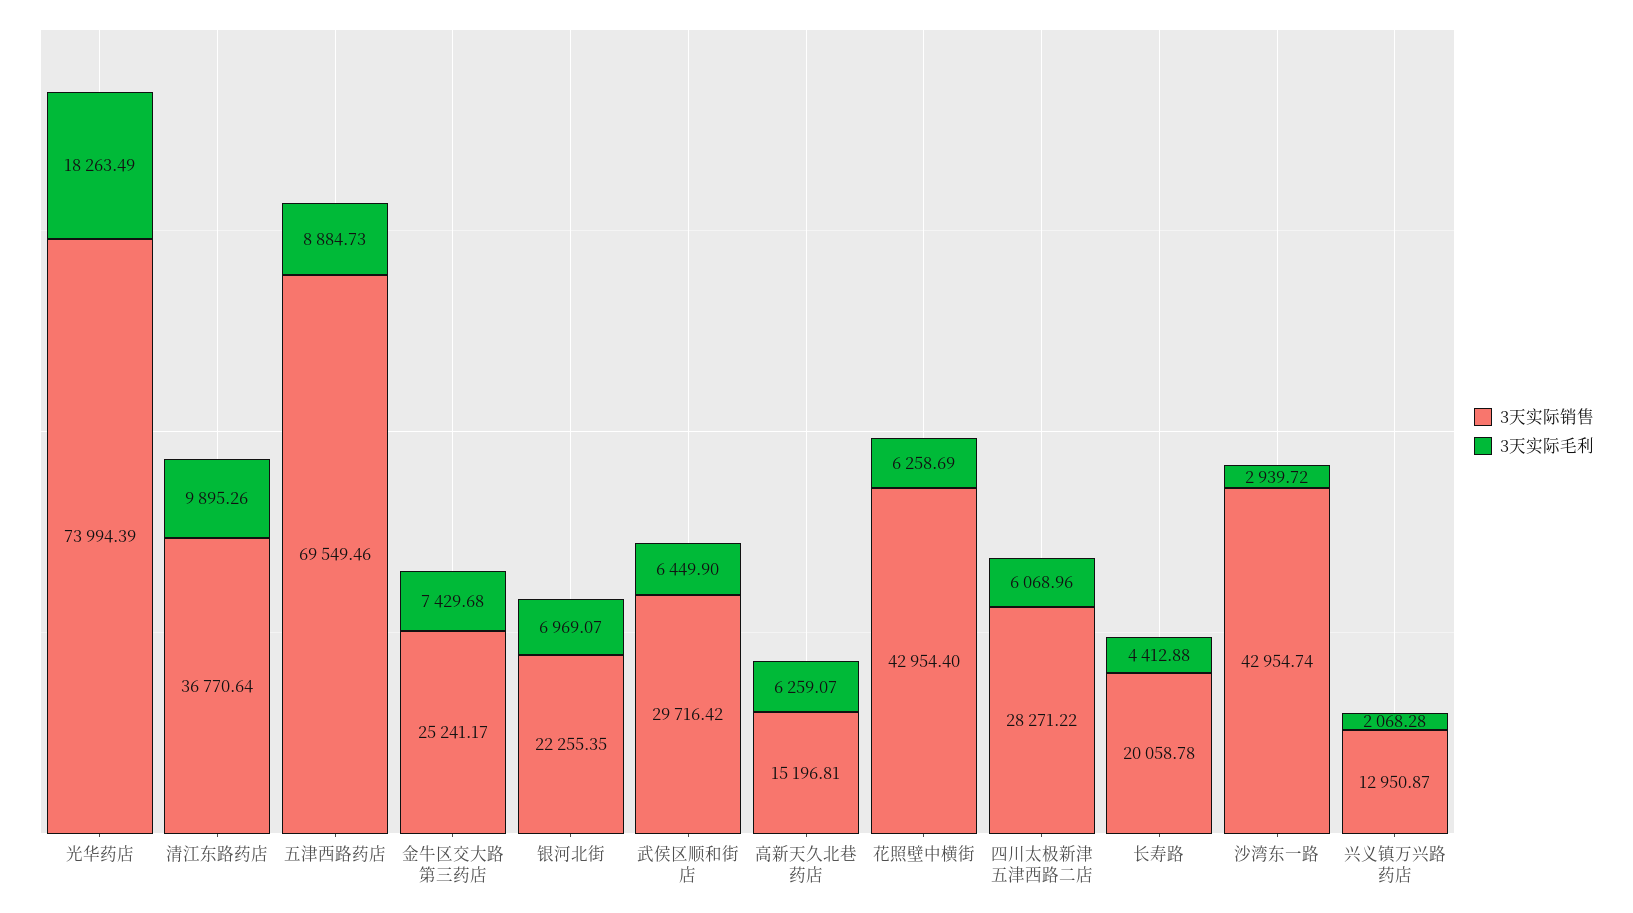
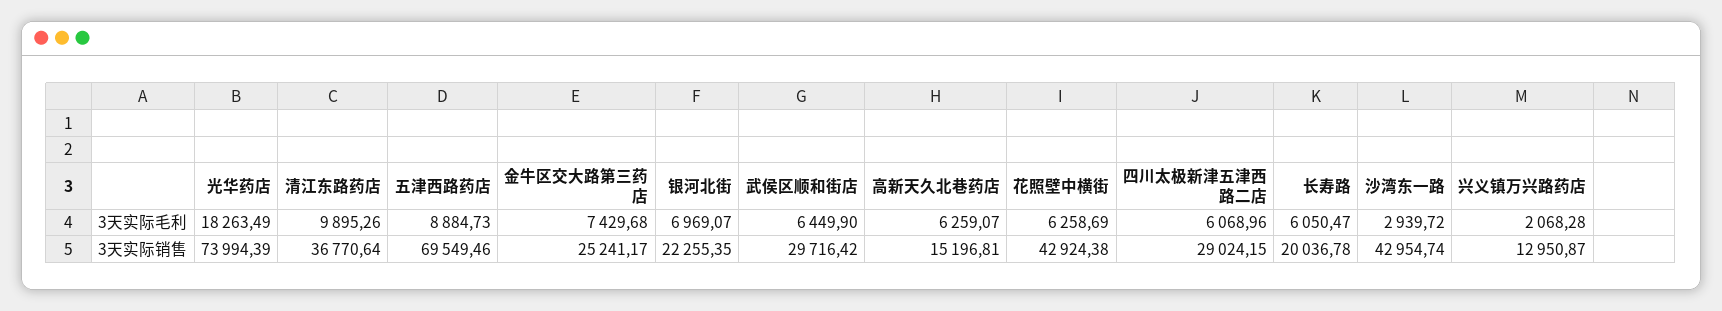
3天实际销售, 花照壁中横街: 42954.4 -> 42924.38
3天实际销售, 四川太极新津五津西路二店: 28271.22 -> 29024.15
3天实际销售, 长寿路: 20058.78 -> 20036.78
3天实际毛利, 长寿路: 4412.88 -> 6050.47

